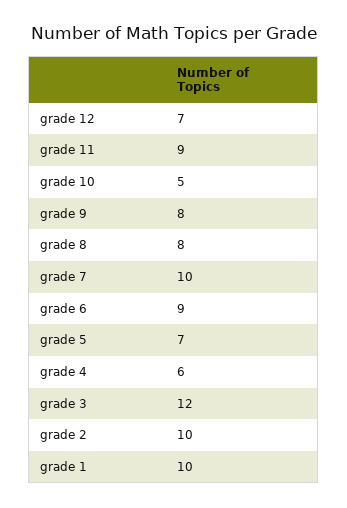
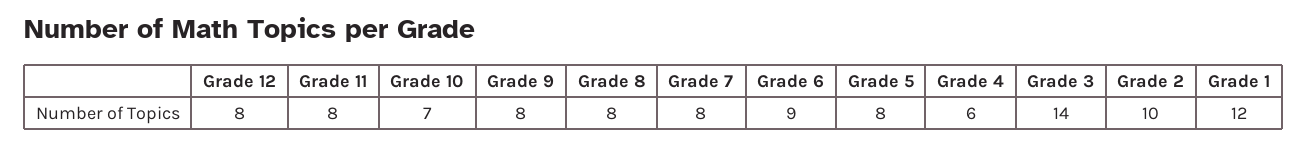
grade 12: 7 -> 8
grade 11: 9 -> 8
grade 10: 5 -> 7
grade 7: 10 -> 8
grade 5: 7 -> 8
grade 3: 12 -> 14
grade 1: 10 -> 12

